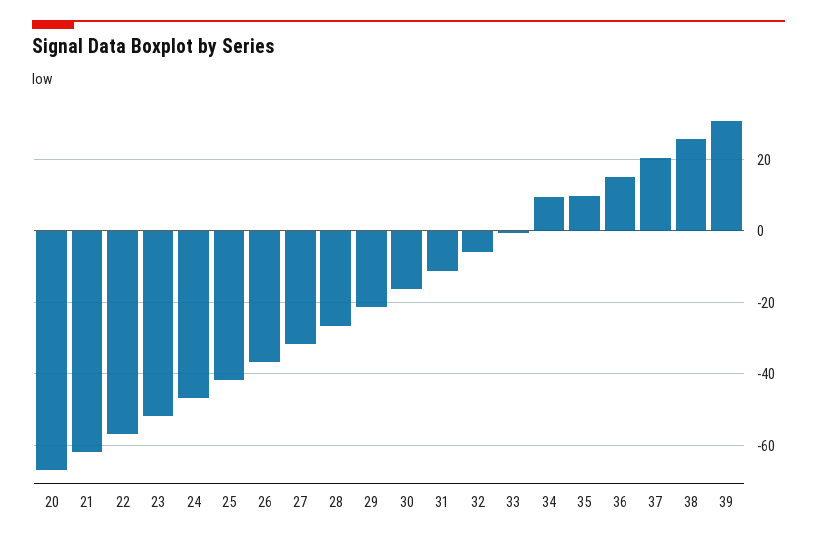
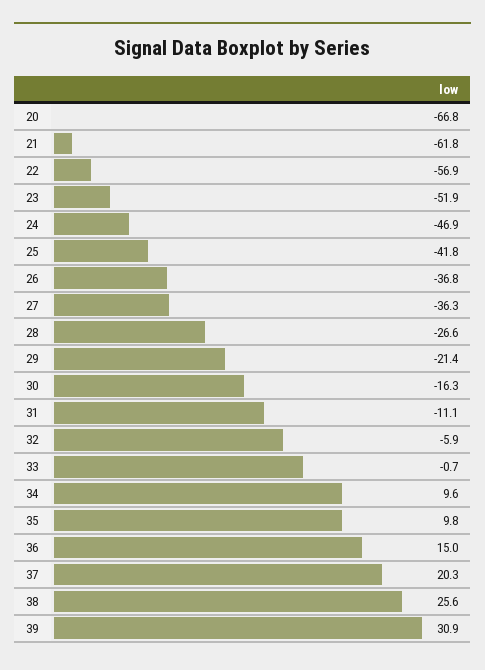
27: -32 -> -36.3

